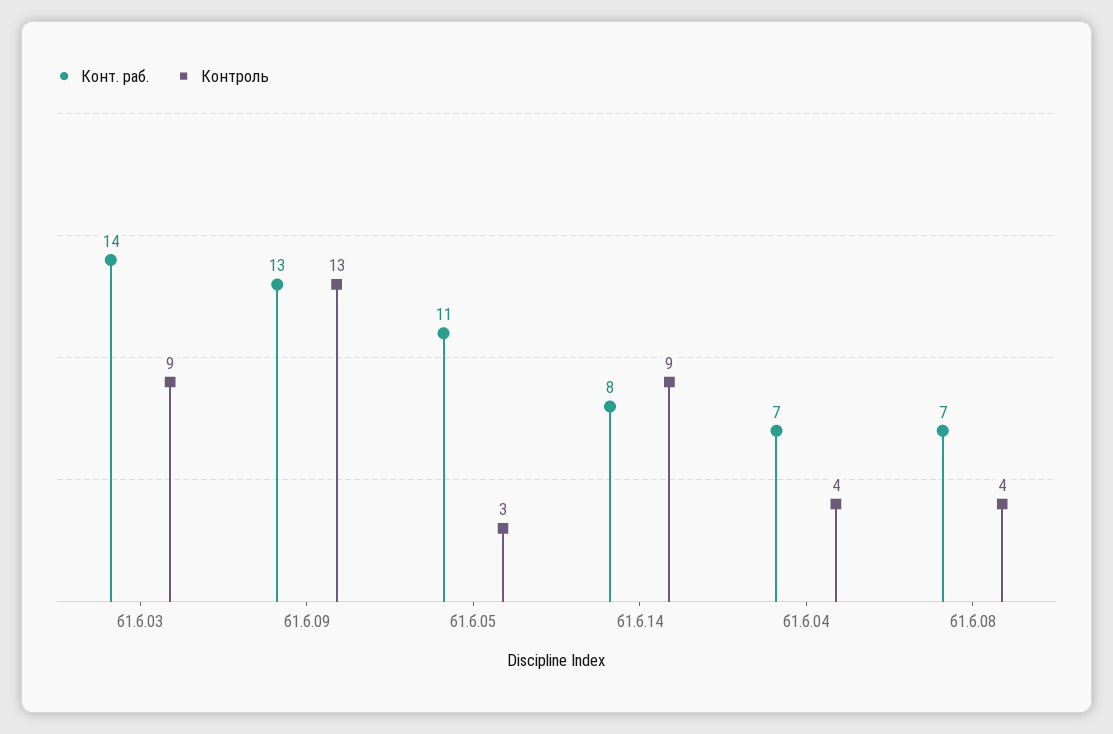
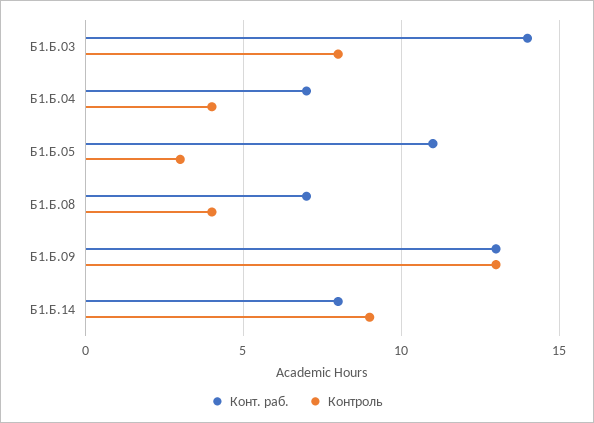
Контроль, б1.б.03: 9 -> 8

